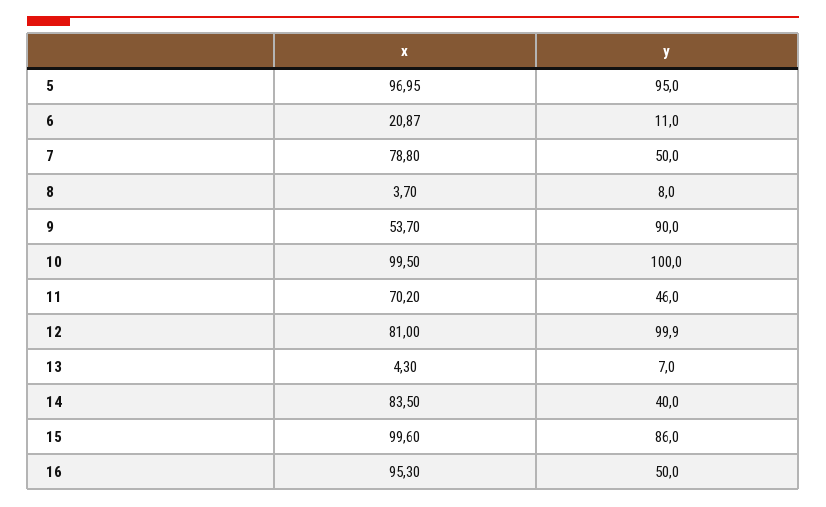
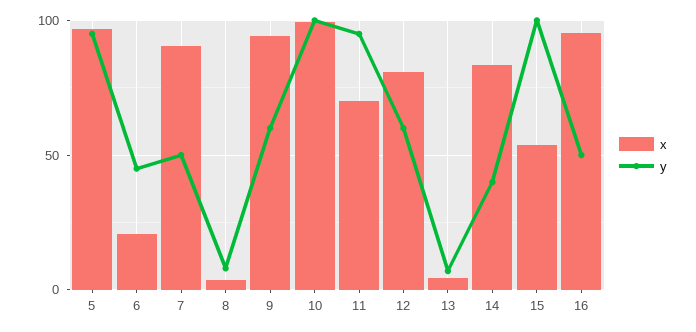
y, 6: 11 -> 45
x, 7: 78.8 -> 90
x, 9: 53.7 -> 95
y, 9: 90 -> 60
y, 11: 46 -> 95
y, 12: 99.9 -> 60
x, 15: 99.6 -> 55
y, 15: 86 -> 100

